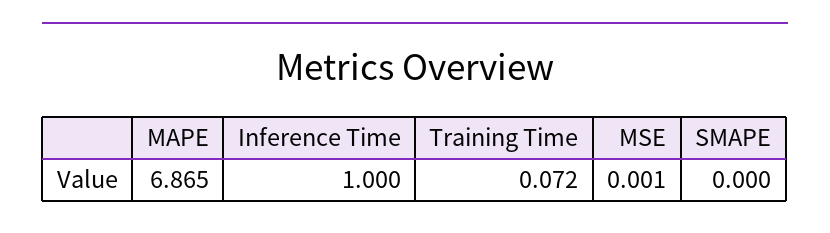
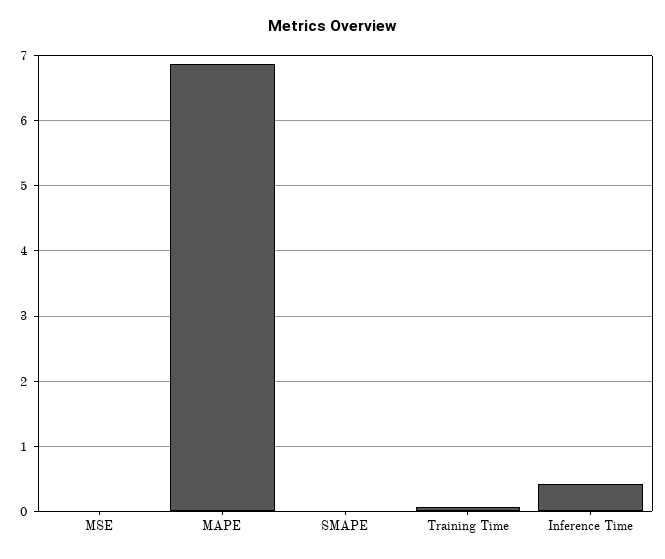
Inference Time: 1 -> 0.4

